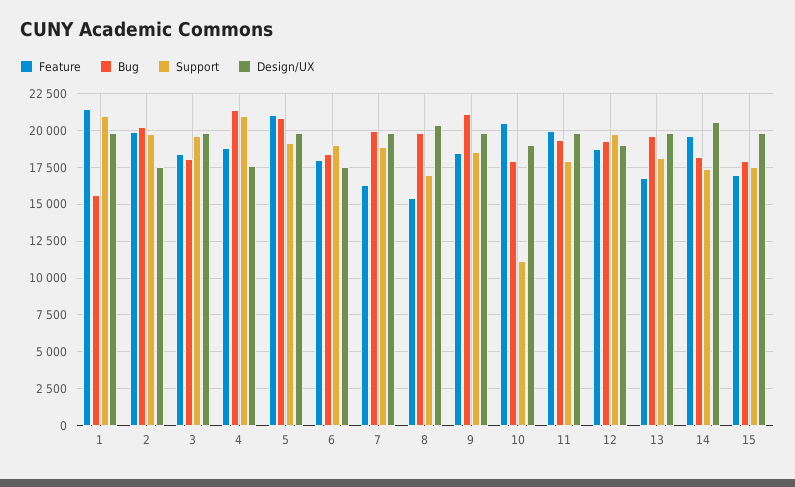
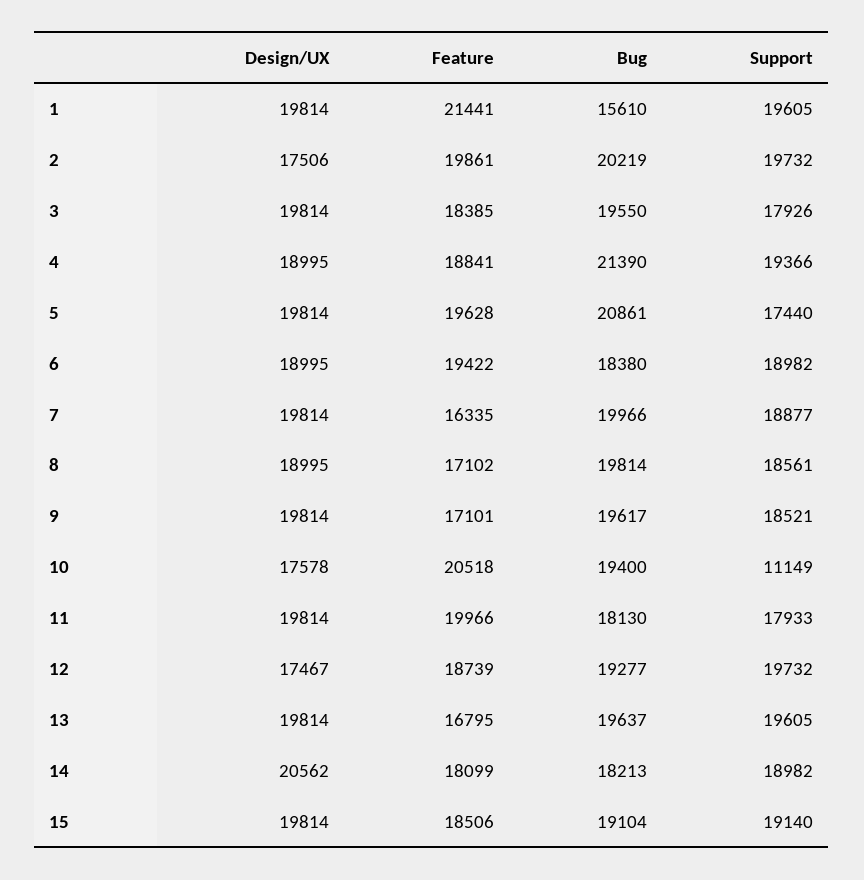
Support, 1: 21000 -> 19605
Bug, 3: 18000 -> 19550
Support, 3: 19500 -> 17926
Support, 4: 21000 -> 19366
Design/UX, 4: 17500 -> 18995
Feature, 5: 21000 -> 19628
Support, 5: 19000 -> 17440
Feature, 6: 18000 -> 19422
Design/UX, 6: 17500 -> 18995
Feature, 8: 15500 -> 17102
Support, 8: 17000 -> 18561
Design/UX, 8: 20500 -> 18995
Feature, 9: 18500 -> 17101
Bug, 9: 21000 -> 19617
Bug, 10: 18000 -> 19400
Design/UX, 10: 19000 -> 17578
Bug, 11: 19500 -> 18130
Design/UX, 12: 19000 -> 17467
Support, 13: 18000 -> 19605
Feature, 14: 19500 -> 18099
Support, 14: 17500 -> 18982
Feature, 15: 17000 -> 18506
Bug, 15: 18000 -> 19104
Support, 15: 17500 -> 19140

